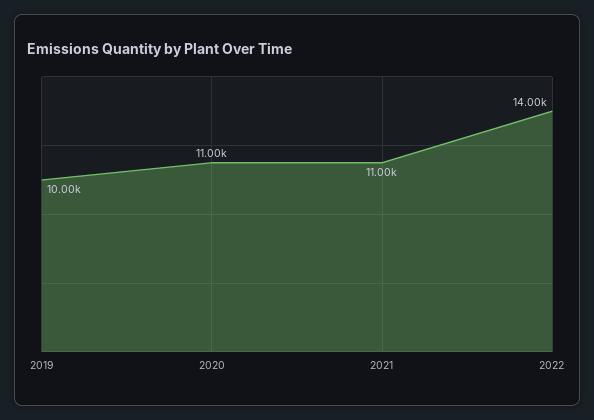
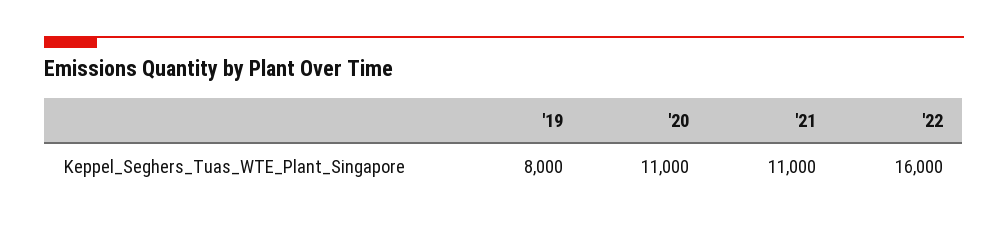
2019: 10000 -> 8000
2022: 14000 -> 16000

